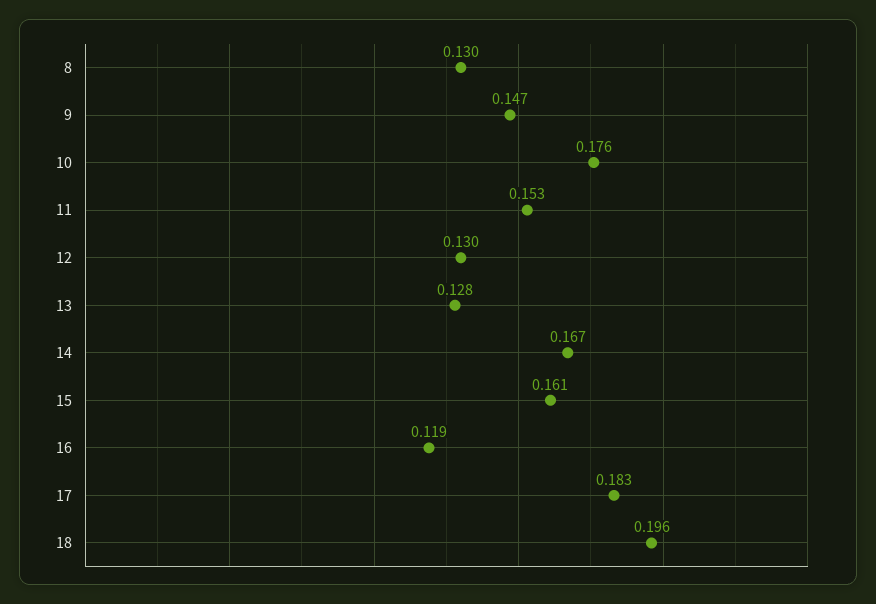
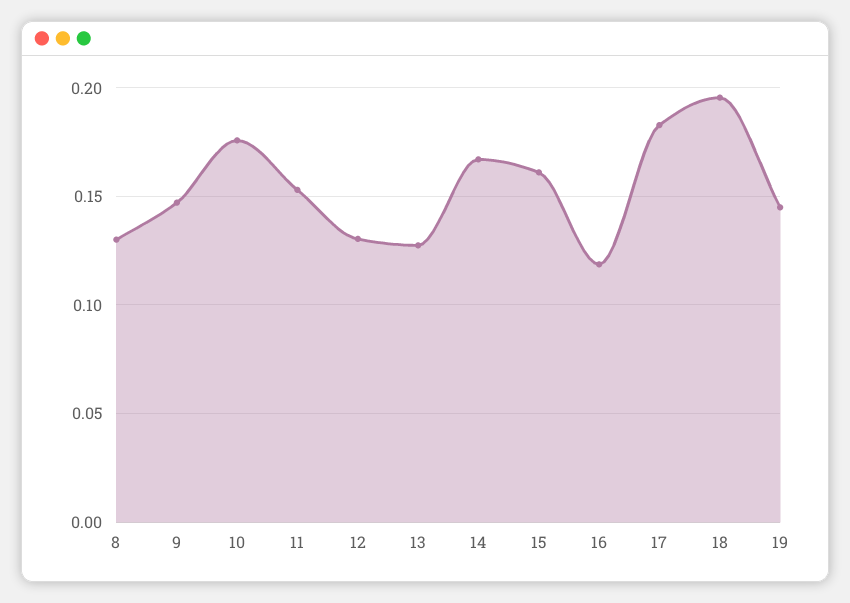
19: none -> 0.145

